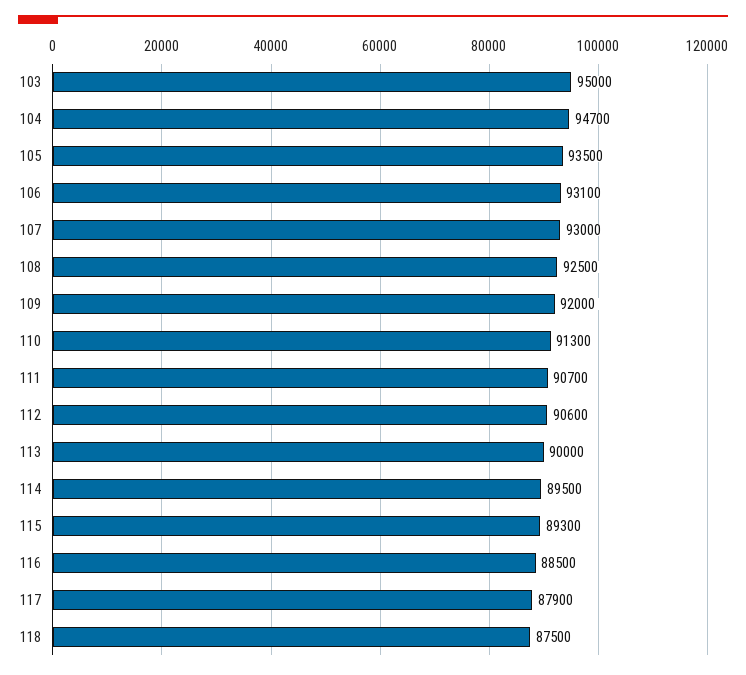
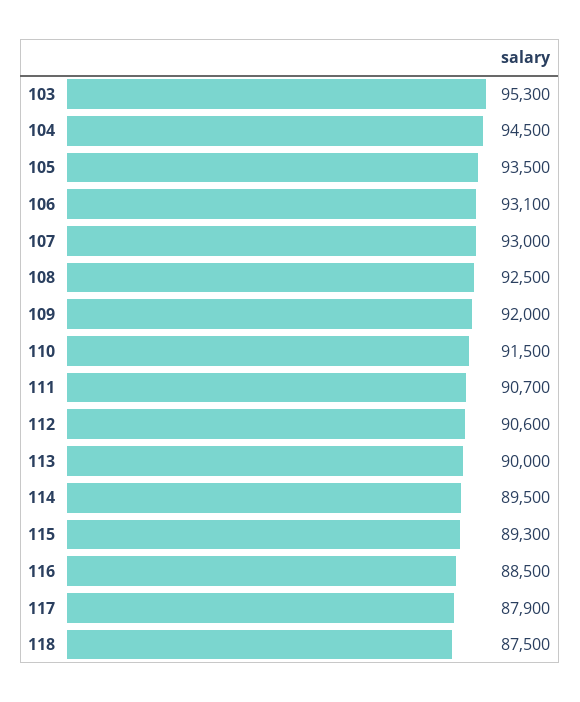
103: 95000 -> 95300
104: 94700 -> 94500
110: 91300 -> 91500

